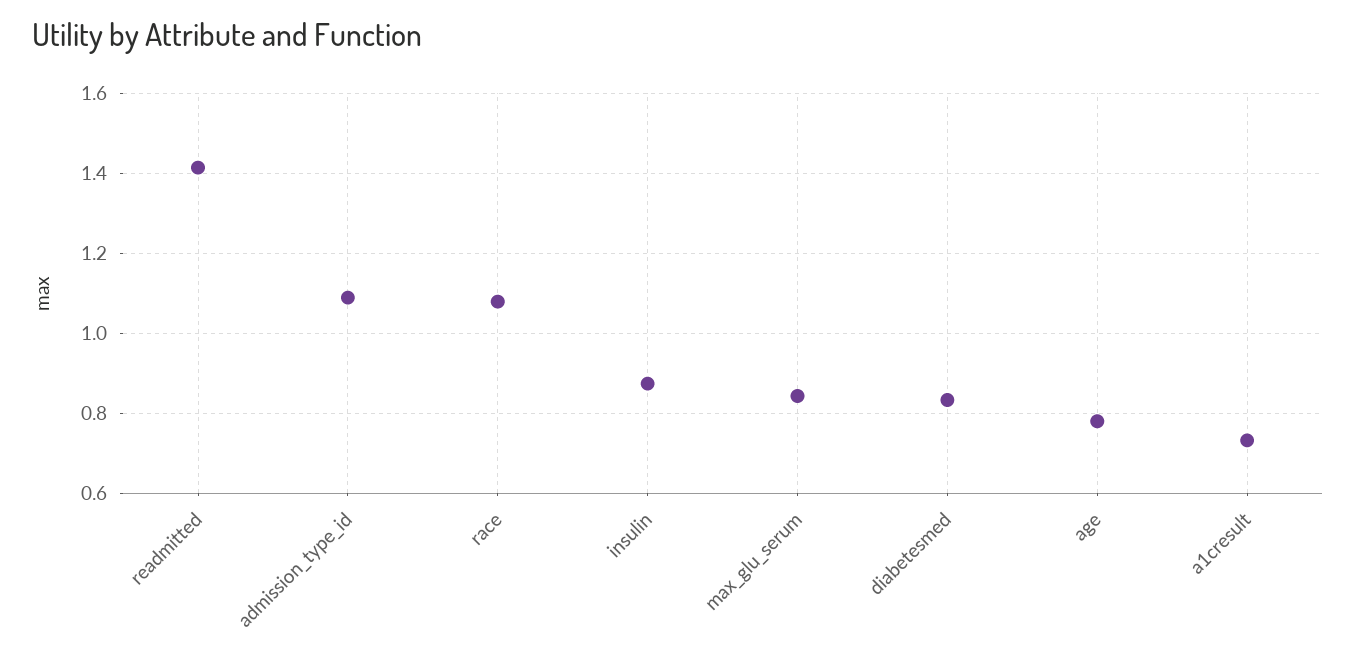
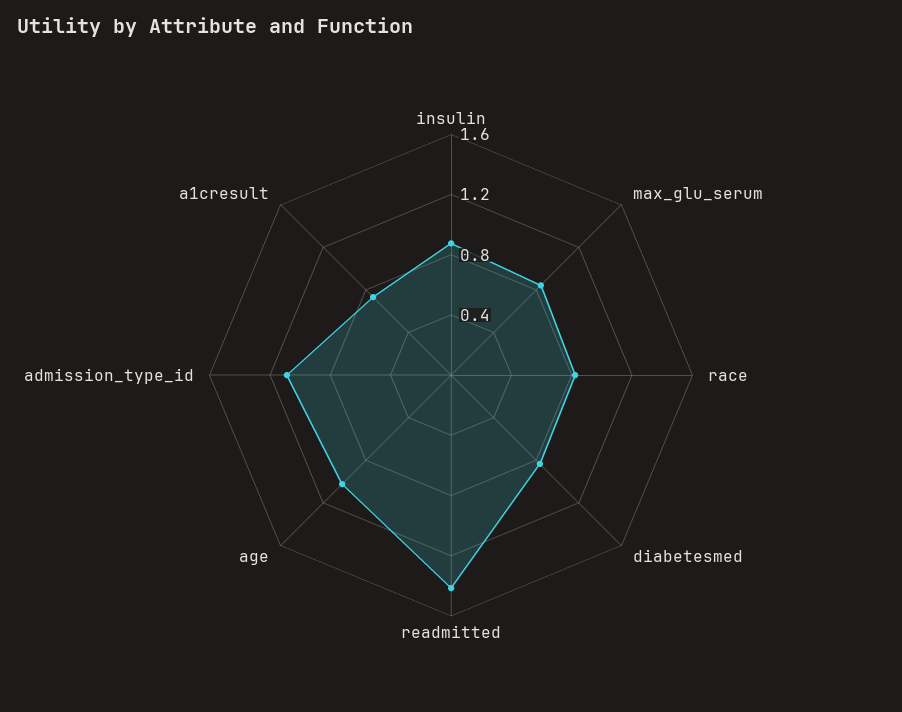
race: 1.08 -> 0.8
age: 0.78 -> 1

